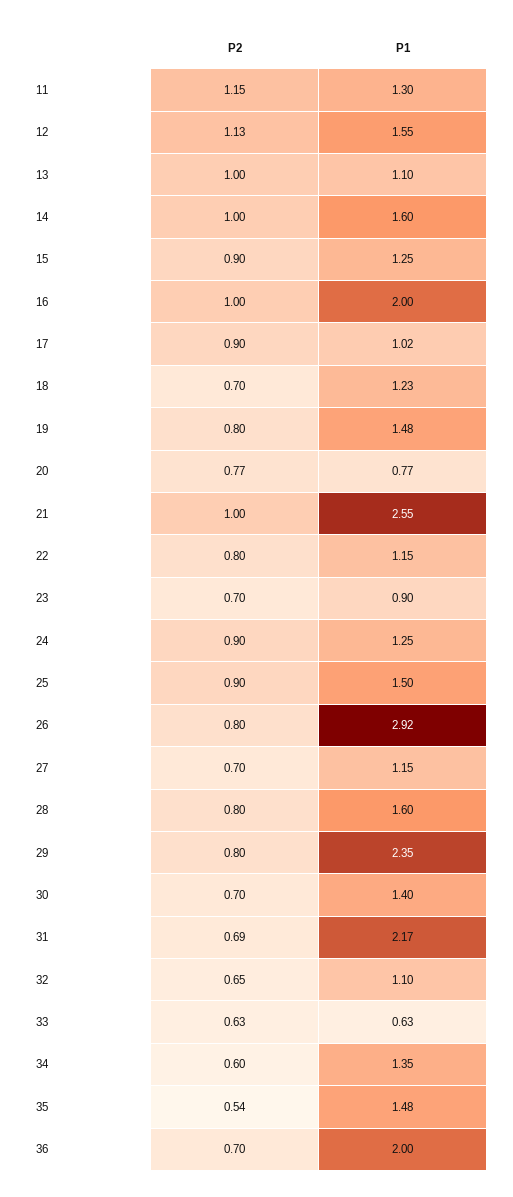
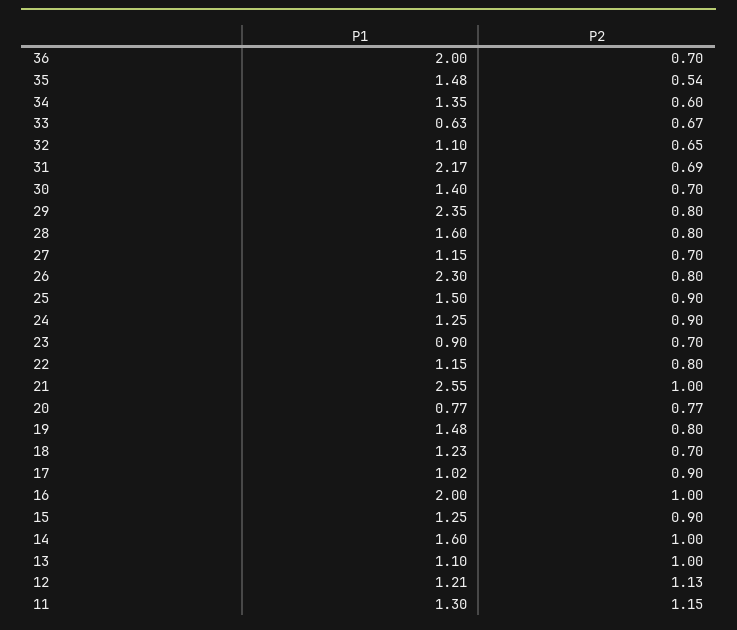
P1, 12: 1.55 -> 1.21
P1, 26: 2.92 -> 2.3
P2, 33: 0.63 -> 0.67

